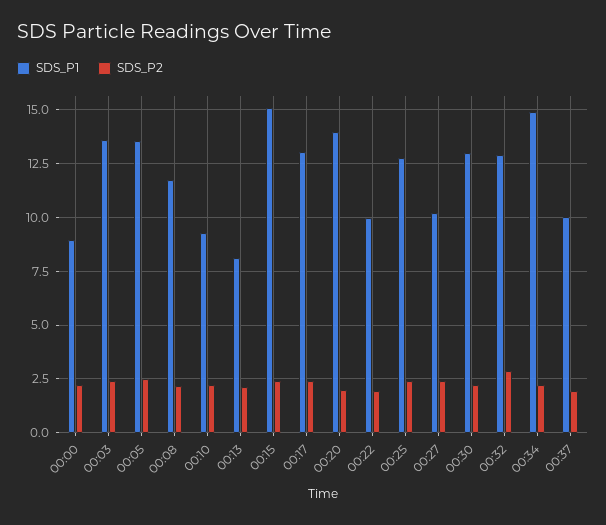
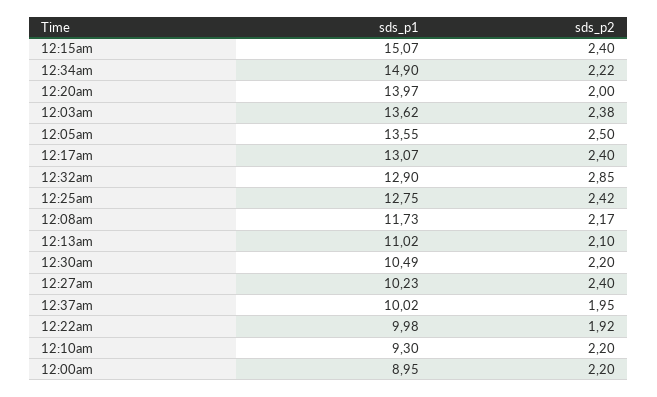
SDS_P1, 00:13: 8 -> 11.02
SDS_P1, 00:30: 13 -> 10.49

